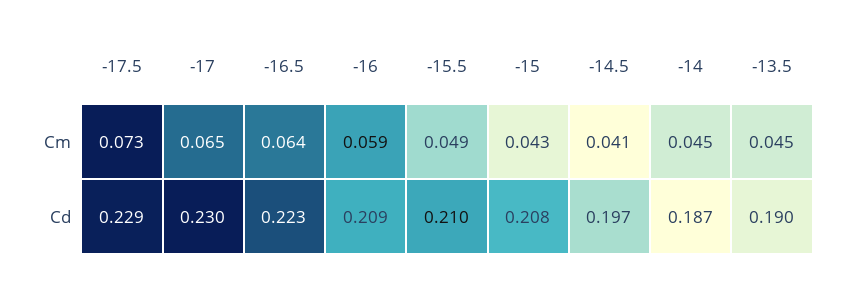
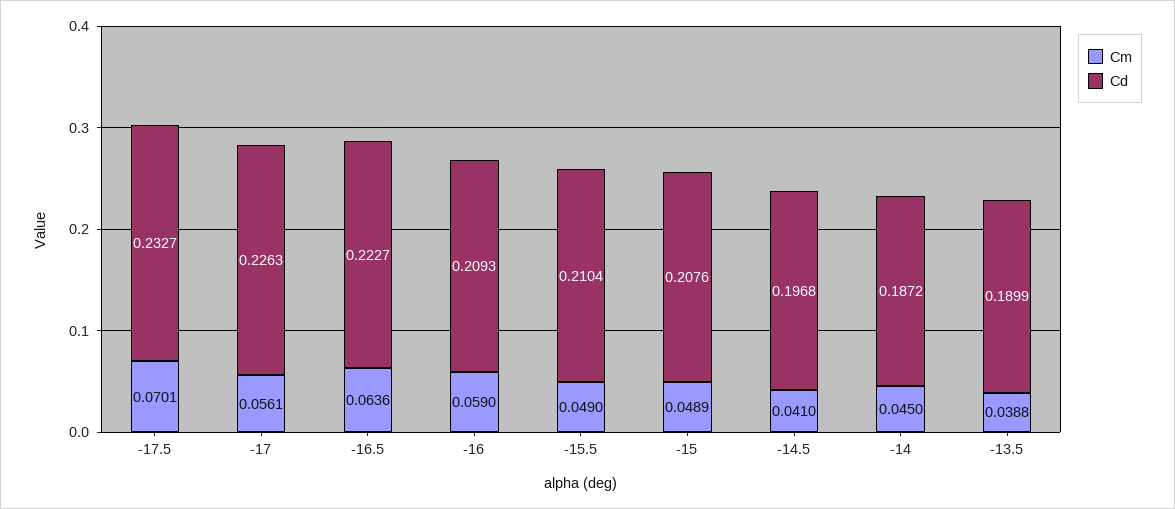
Cm, -17.5: 0.073 -> 0.0701
Cm, -17: 0.065 -> 0.0561
Cm, -15: 0.043 -> 0.0489
Cm, -13.5: 0.045 -> 0.0388
Cd, -17.5: 0.229 -> 0.2327
Cd, -17: 0.23 -> 0.2263

